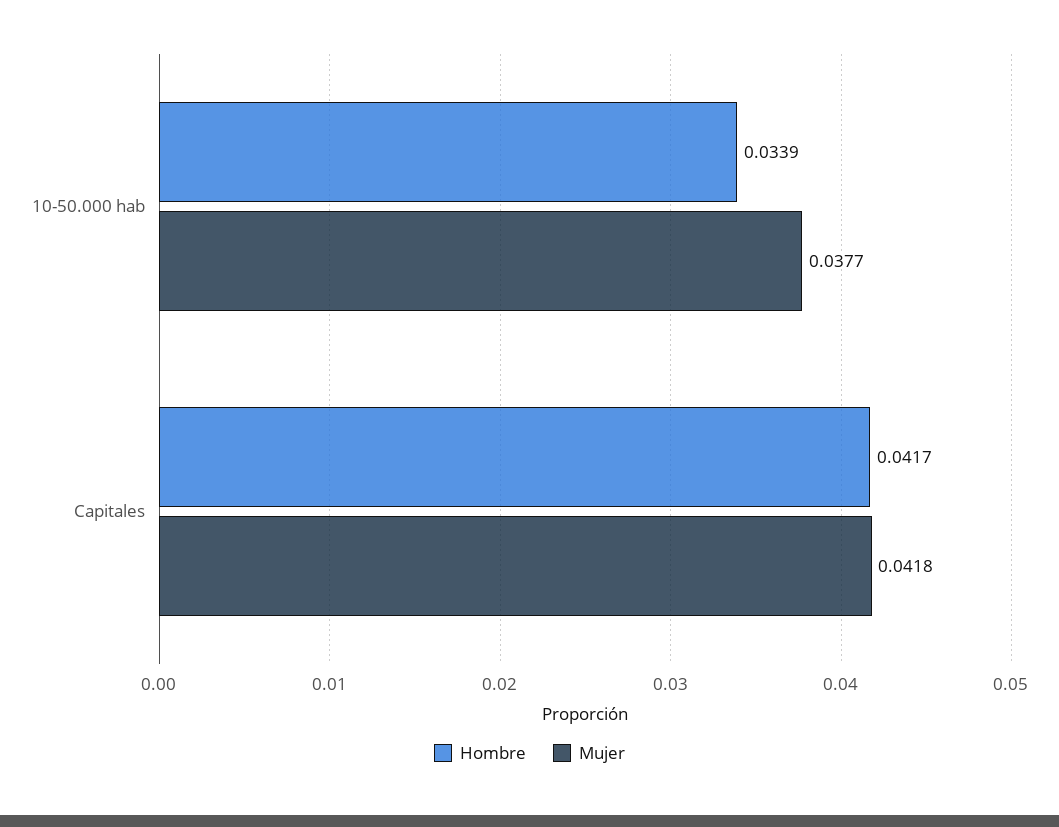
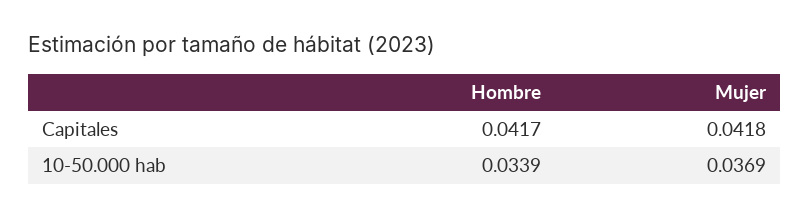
Mujer, 10-50.000 hab: 0.0377 -> 0.0369

